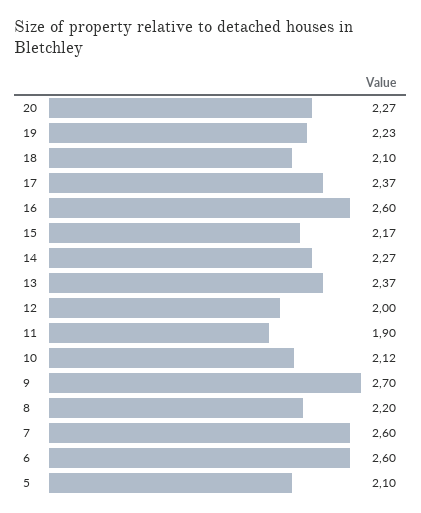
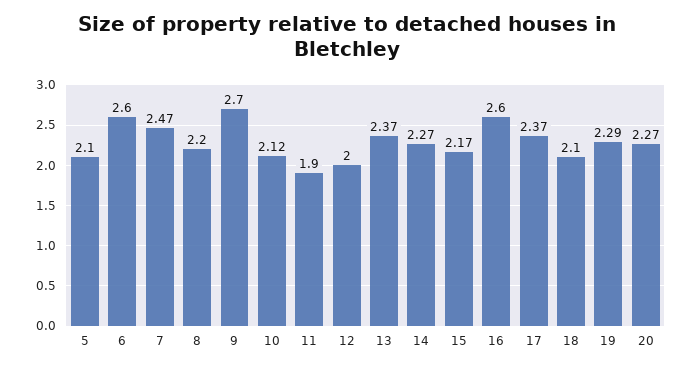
19: 2.23 -> 2.29
7: 2.6 -> 2.47

